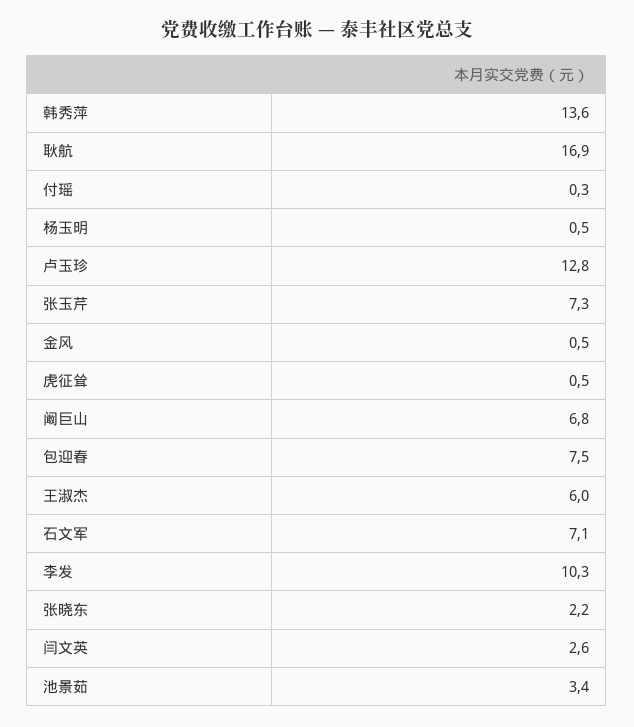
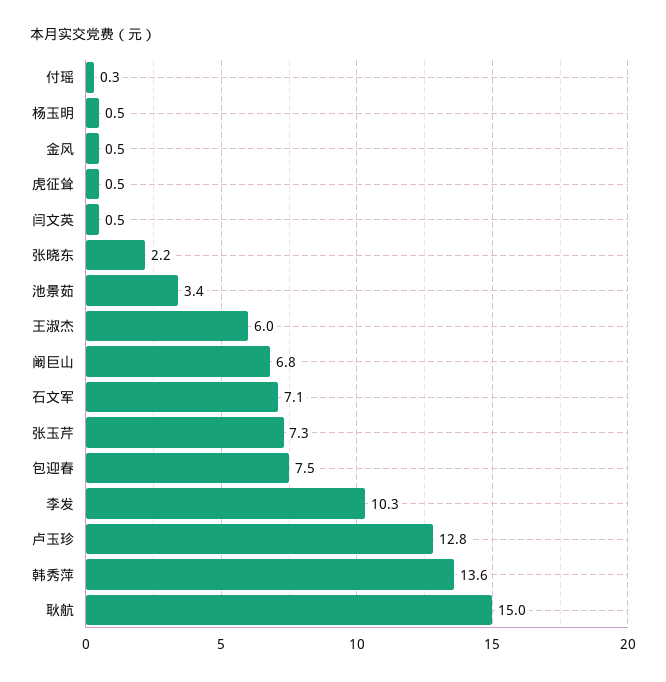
耿航: 16.9 -> 15
闫文英: 2.6 -> 0.5

